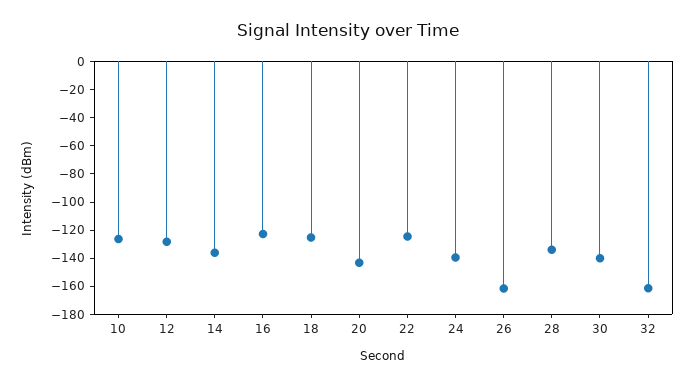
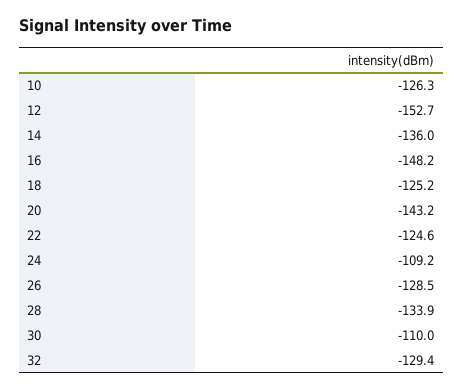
12: -130 -> -152.7
16: -120 -> -148.2
24: -140 -> -109.2
26: -160 -> -128.5
30: -140 -> -110
32: -160 -> -129.4

